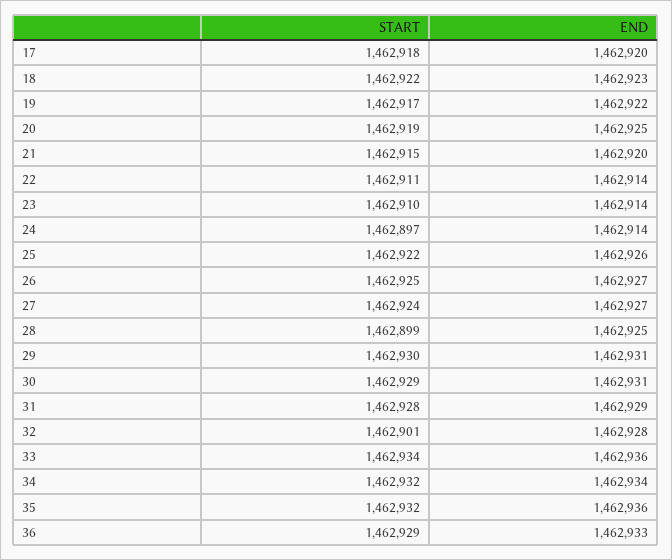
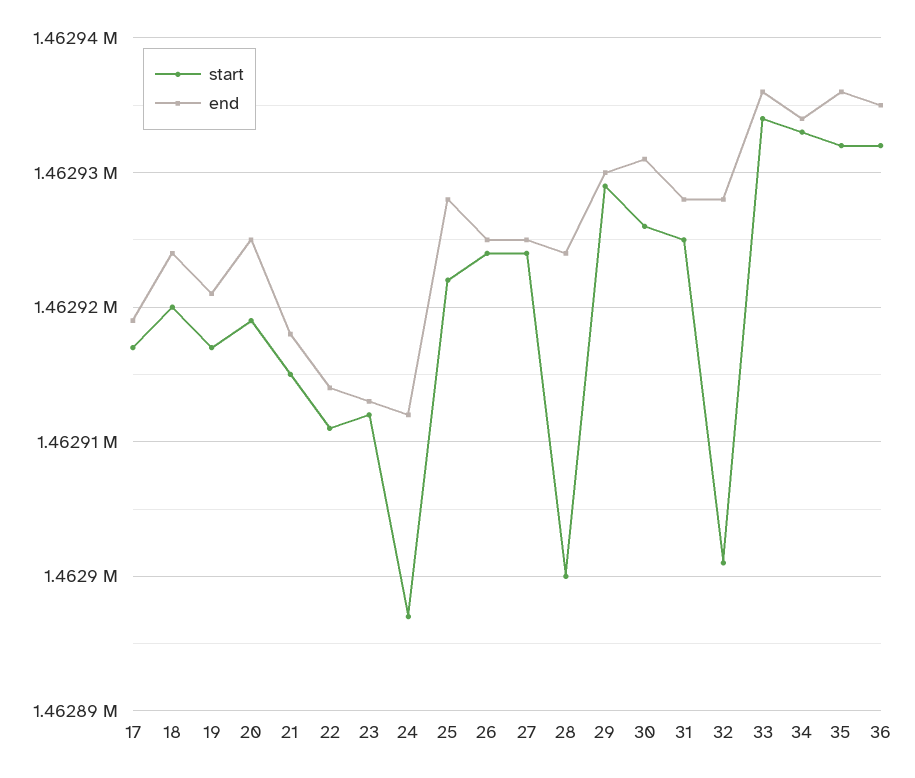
START, 17: 1462918 -> 1462917
END, 17: 1462920 -> 1462919
START, 18: 1462922 -> 1462920
END, 18: 1462923 -> 1462924
END, 19: 1462922 -> 1462921
END, 21: 1462920 -> 1462918
START, 23: 1462910 -> 1462912
END, 23: 1462914 -> 1462913
END, 24: 1462914 -> 1462912
END, 25: 1462926 -> 1462928
START, 26: 1462925 -> 1462924
END, 26: 1462927 -> 1462925
END, 27: 1462927 -> 1462925
START, 28: 1462899 -> 1462900
END, 28: 1462925 -> 1462924
START, 29: 1462930 -> 1462929
END, 29: 1462931 -> 1462930
START, 30: 1462929 -> 1462926
START, 31: 1462928 -> 1462925
END, 31: 1462929 -> 1462928
START, 34: 1462932 -> 1462933
START, 36: 1462929 -> 1462932
END, 36: 1462933 -> 1462935

